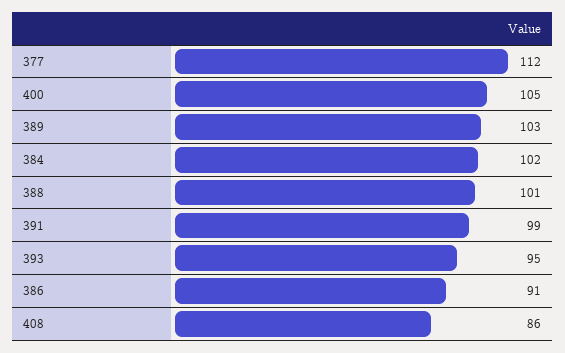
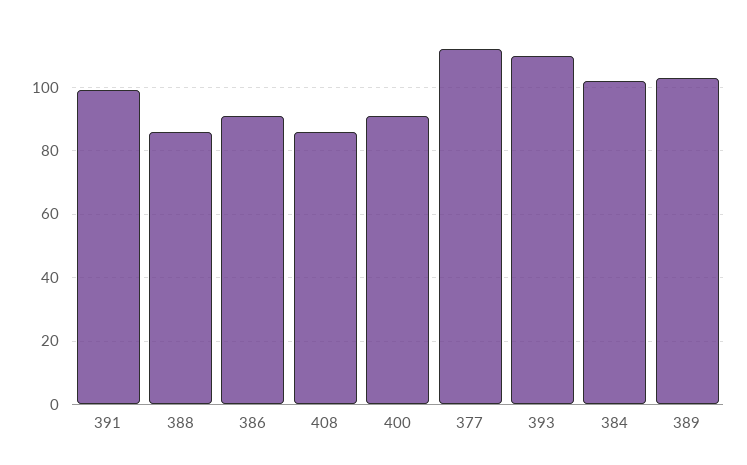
400: 105 -> 90
388: 101 -> 85
393: 95 -> 110

